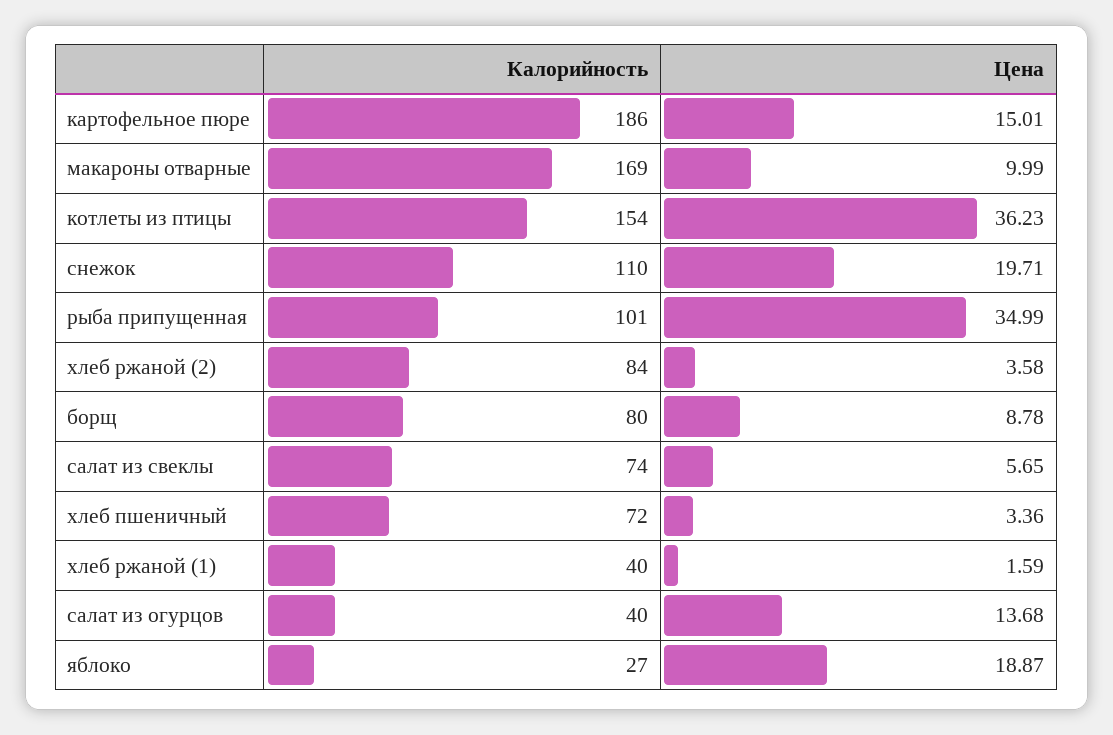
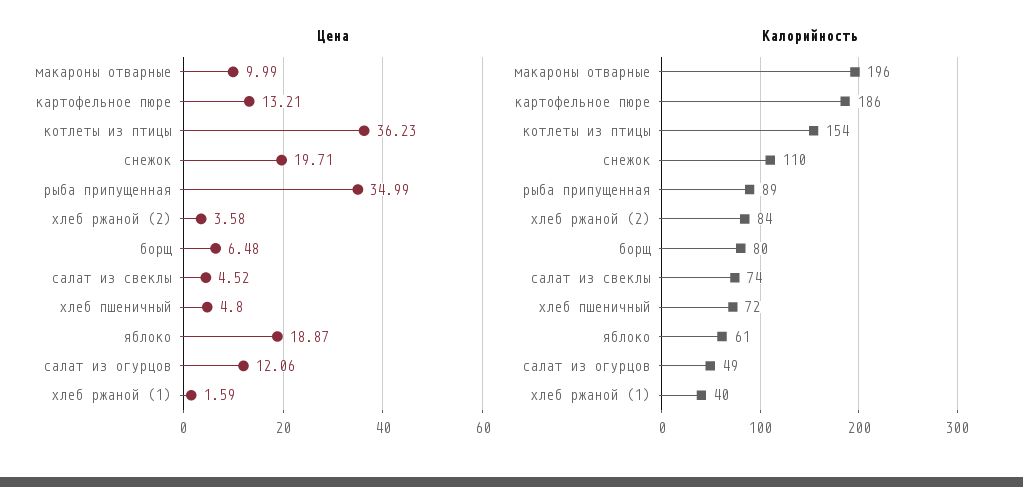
Цена, картофельное пюре: 15.01 -> 13.21
Калорийность, макароны отварные: 169 -> 196
Калорийность, рыба припущенная: 101 -> 89
Цена, борщ: 8.78 -> 6.48
Цена, салат из свеклы: 5.65 -> 4.52
Цена, хлеб пшеничный: 3.36 -> 4.8
Калорийность, салат из огурцов: 40 -> 49
Цена, салат из огурцов: 13.68 -> 12.06
Калорийность, яблоко: 27 -> 61

